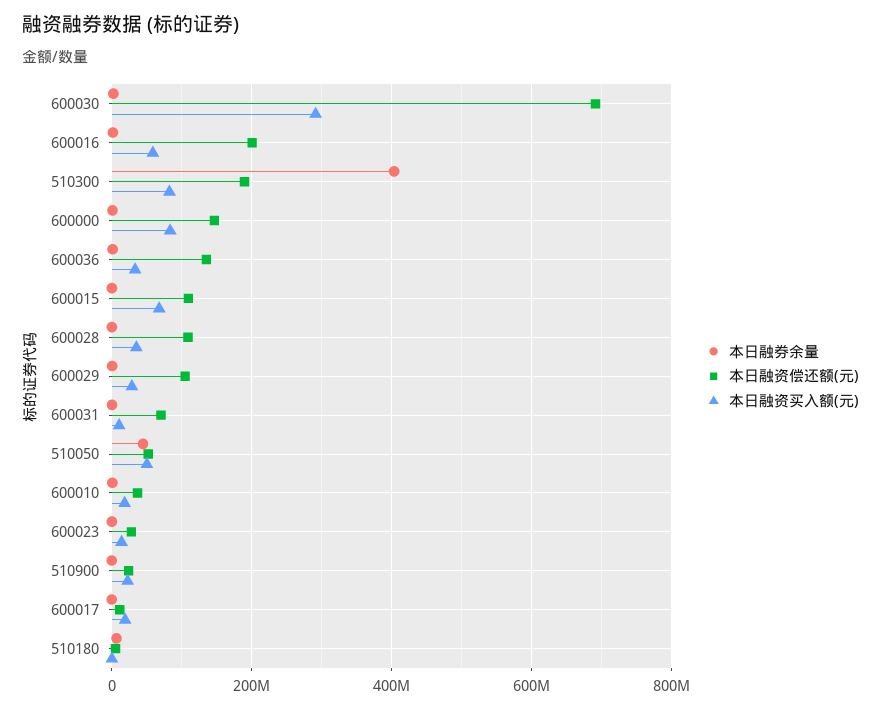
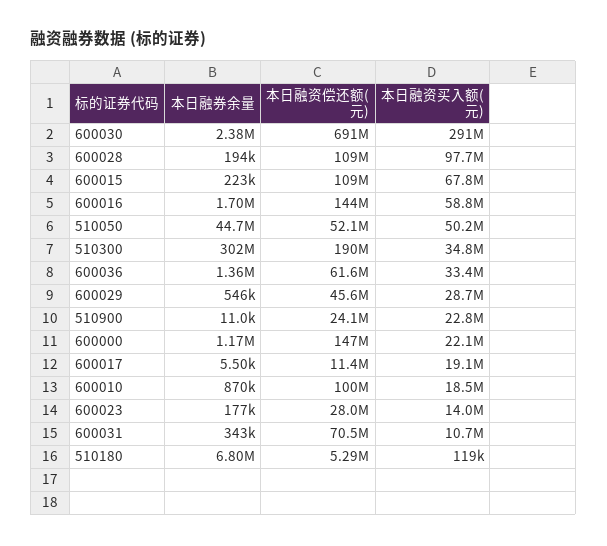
本日融资偿还额(元), 600016: 200000000 -> 144000000
本日融券余量, 510300: 400000000 -> 302000000
本日融资买入额(元), 510300: 80000000 -> 34800000
本日融资买入额(元), 600000: 80000000 -> 22100000
本日融资偿还额(元), 600036: 140000000 -> 61600000
本日融资买入额(元), 600028: 40000000 -> 97700000
本日融资偿还额(元), 600029: 100000000 -> 45600000
本日融资偿还额(元), 600010: 40000000 -> 100000000

